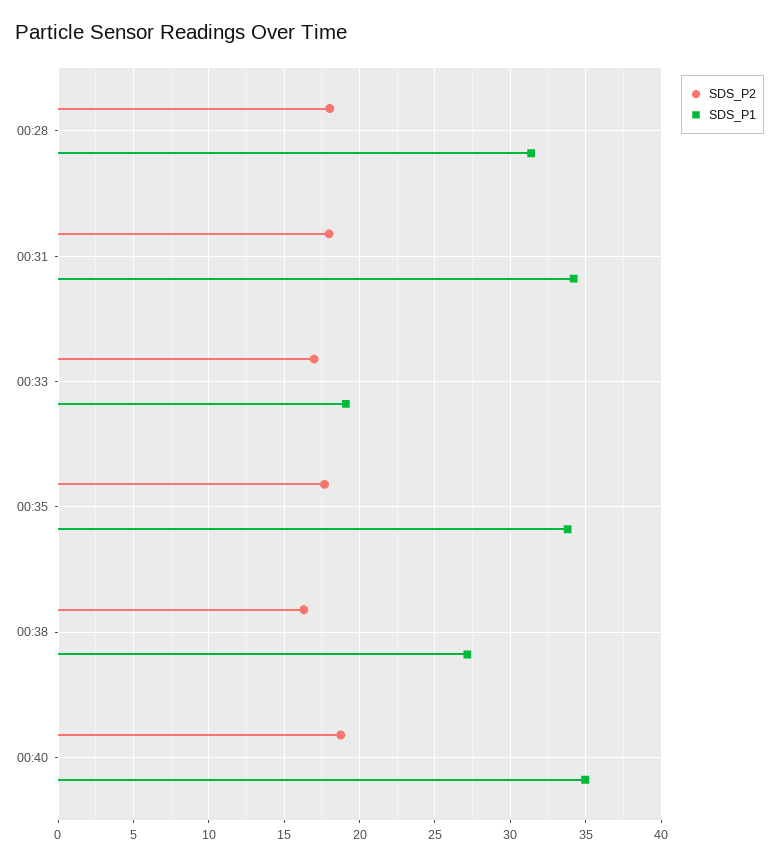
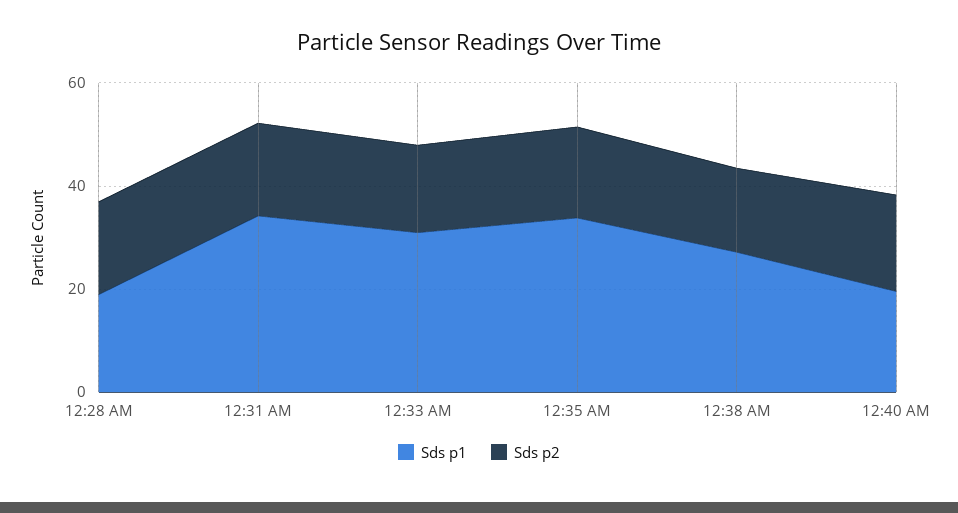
SDS_P1, 00:28: 31.5 -> 20
SDS_P1, 00:33: 19 -> 30
SDS_P1, 00:40: 35 -> 20

